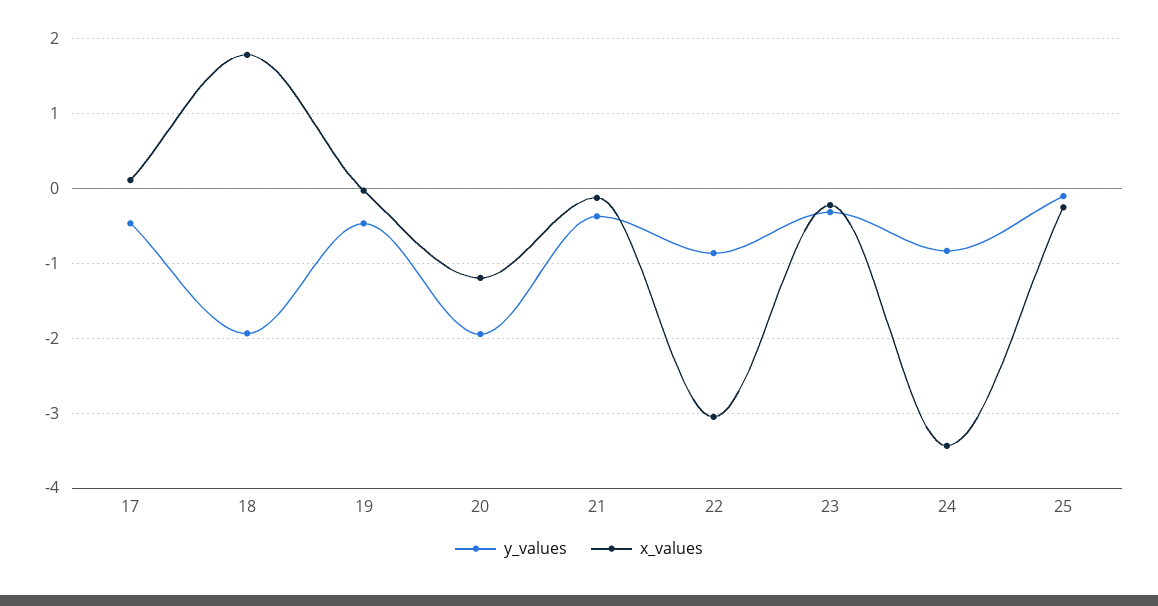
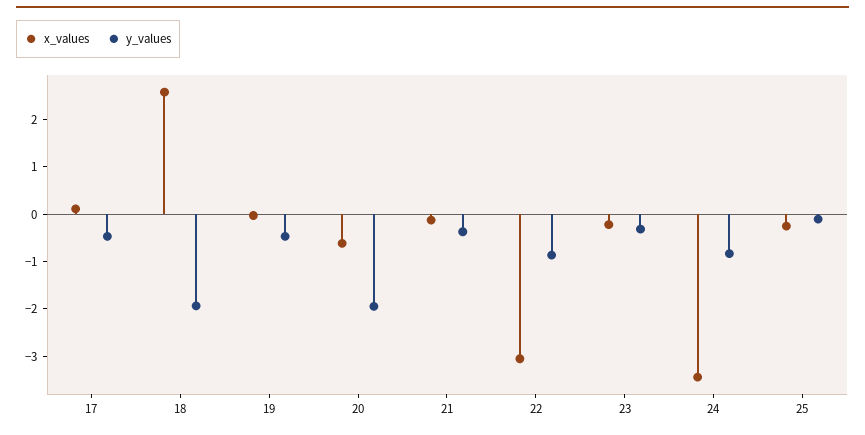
x_values, 18: 1.8 -> 2.6
x_values, 20: -1.2 -> -0.6

